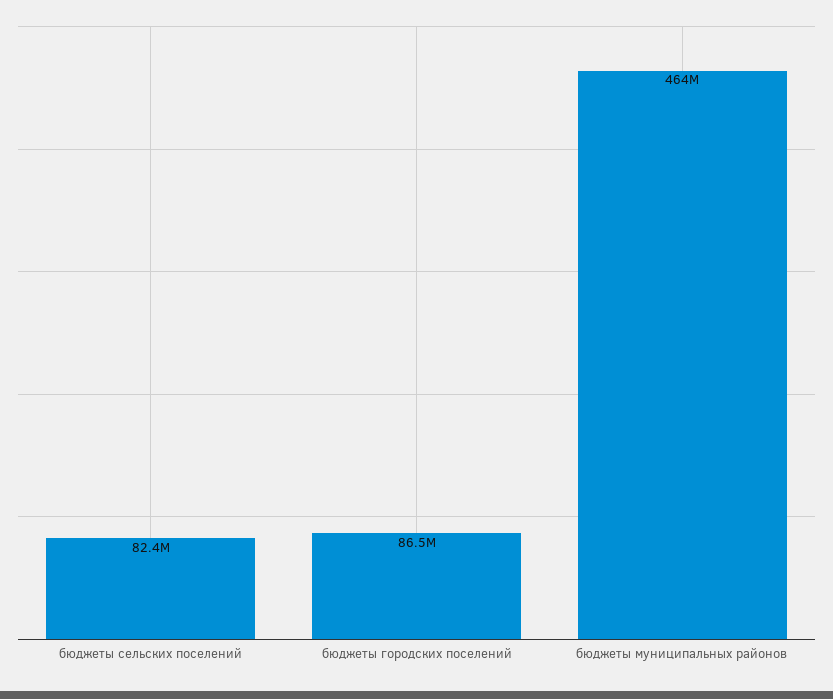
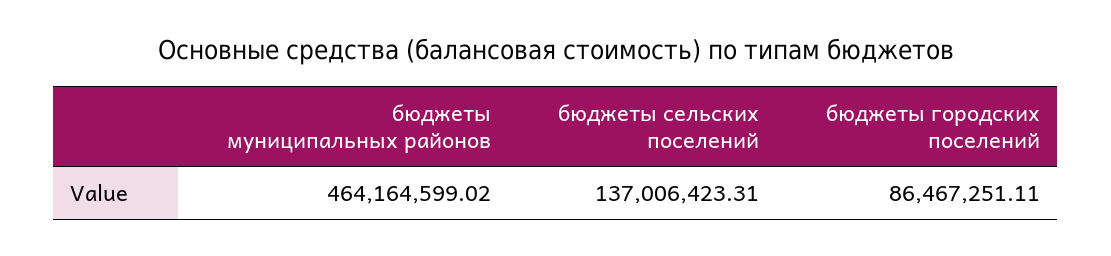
бюджеты сельских поселений: 82400000 -> 137006423.31

